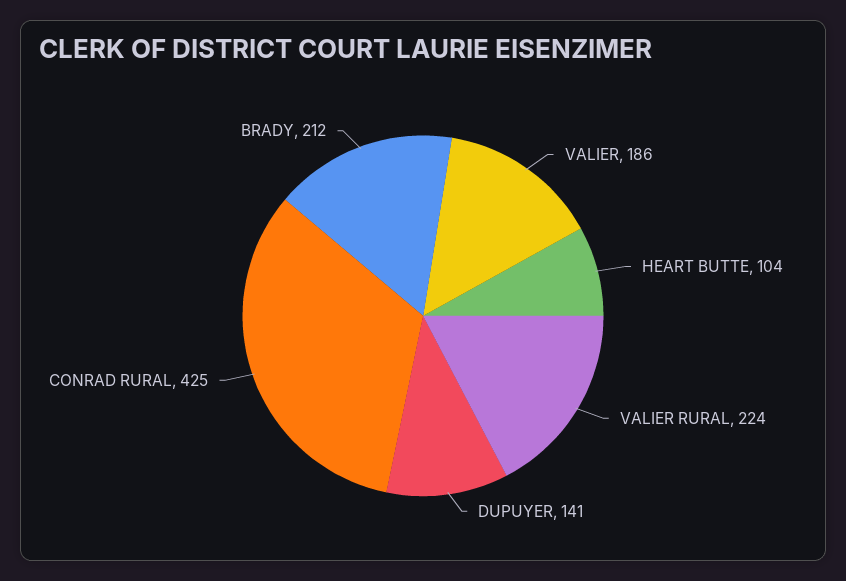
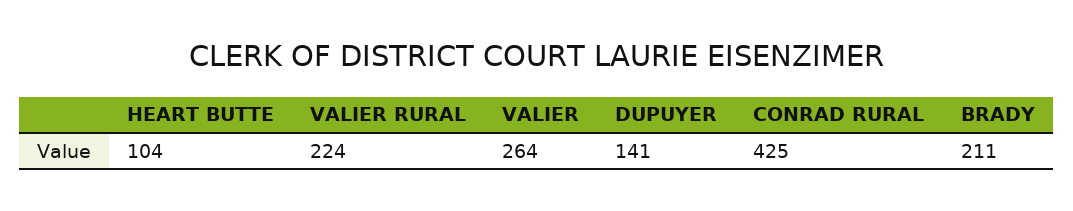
VALIER: 186 -> 264
BRADY: 212 -> 211

